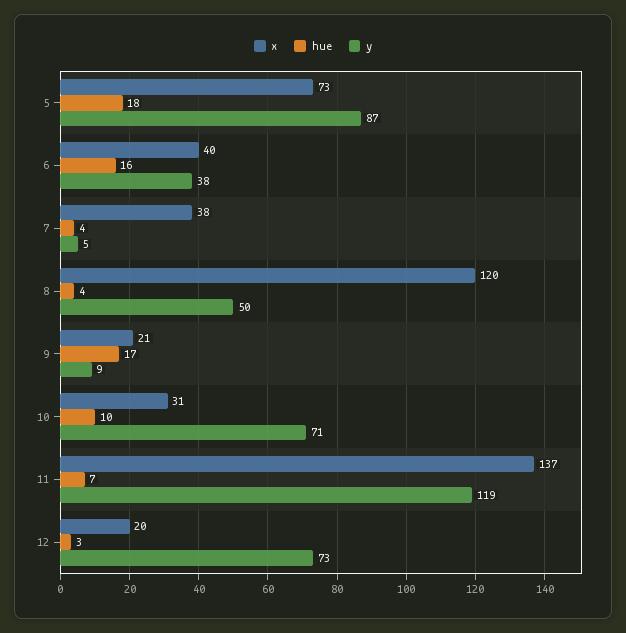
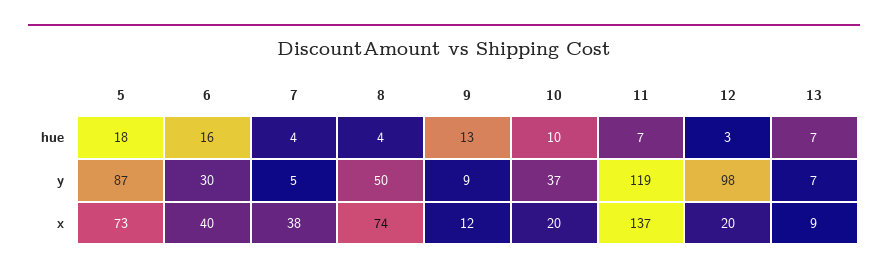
y, 6: 38 -> 30
x, 8: 120 -> 74
x, 9: 21 -> 12
hue, 9: 17 -> 13
x, 10: 31 -> 20
y, 10: 71 -> 37
y, 12: 73 -> 98
hue, 13: none -> 7
y, 13: none -> 7
x, 13: none -> 9

